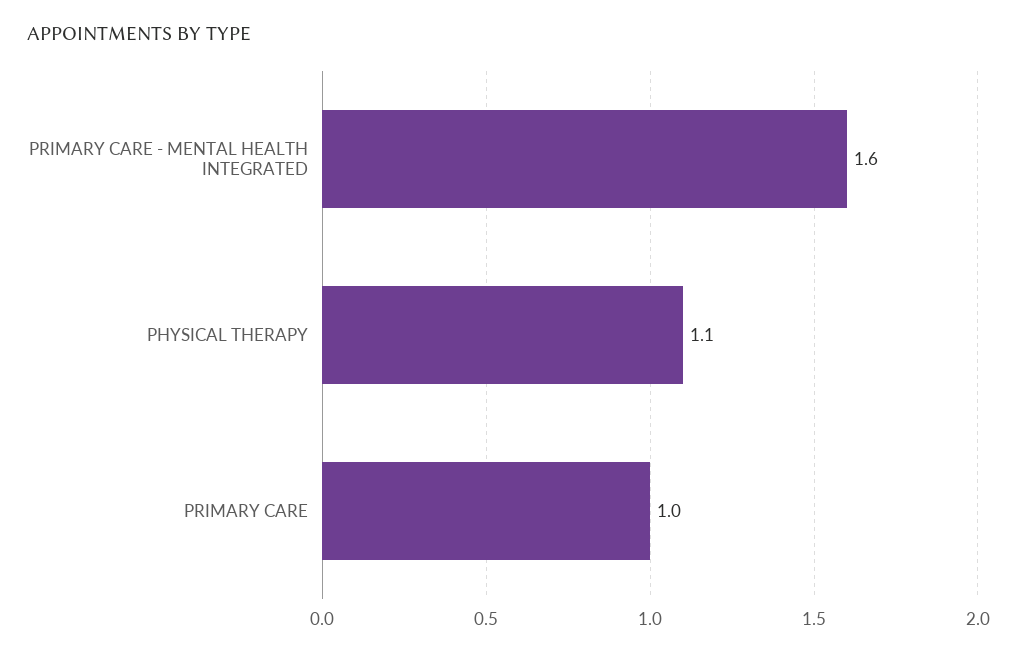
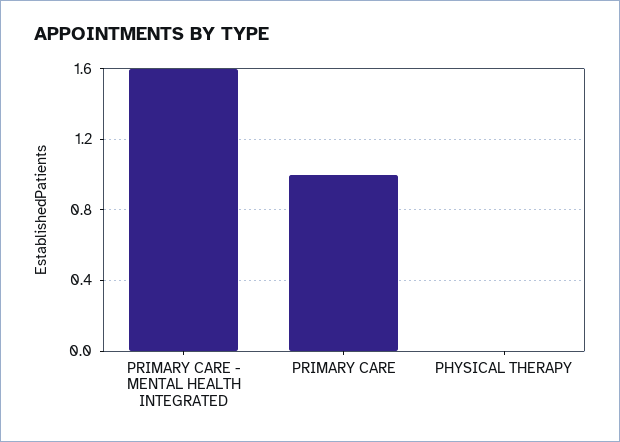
PHYSICAL THERAPY: 1.1 -> 0

